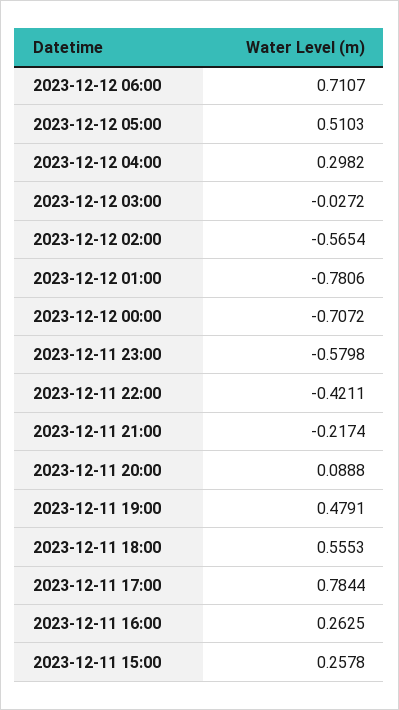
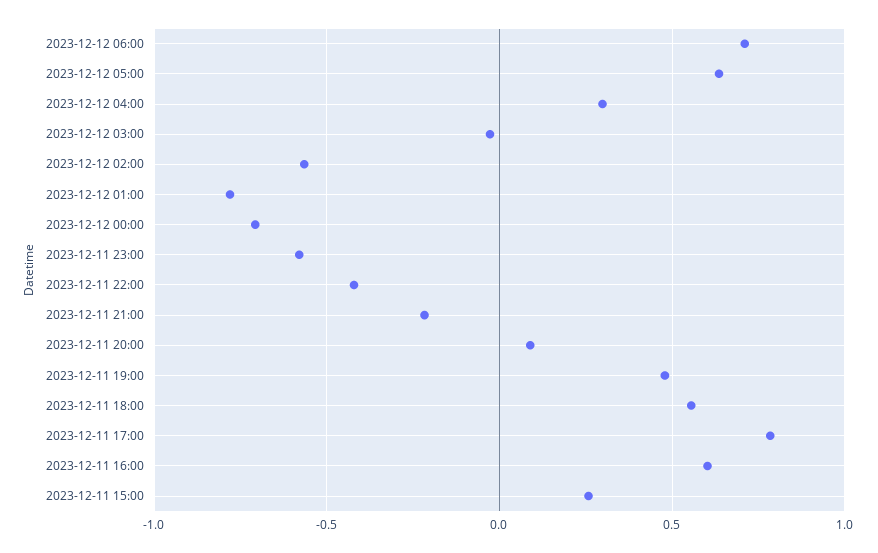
2023-12-12 05:00: 0.5103 -> 0.65
2023-12-11 16:00: 0.2625 -> 0.6

